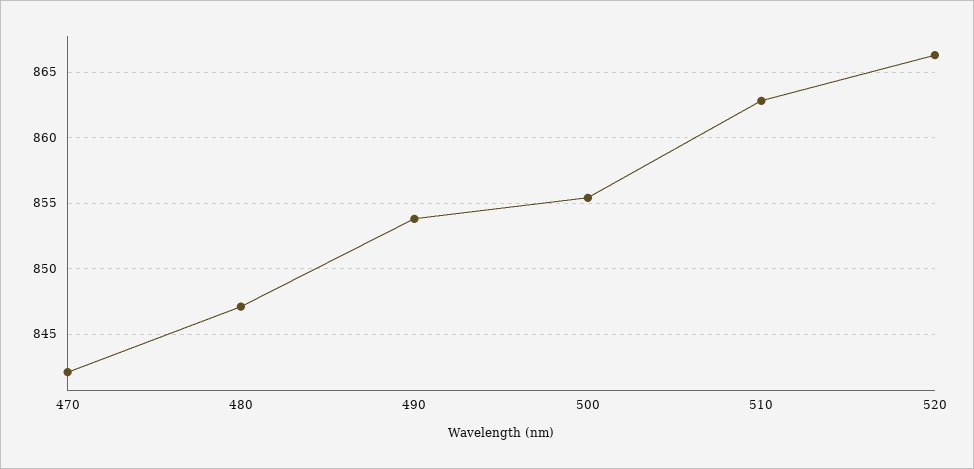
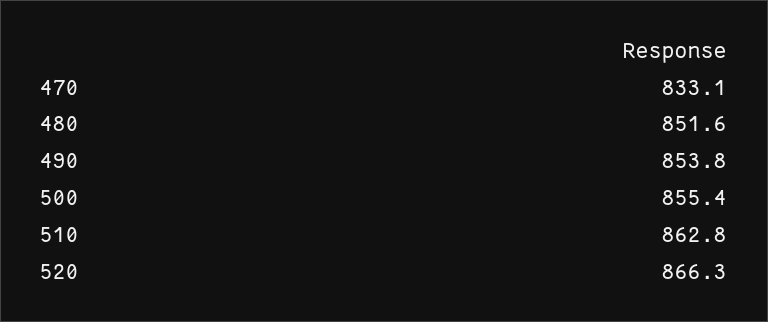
470: 842 -> 833.1
480: 847 -> 851.6

